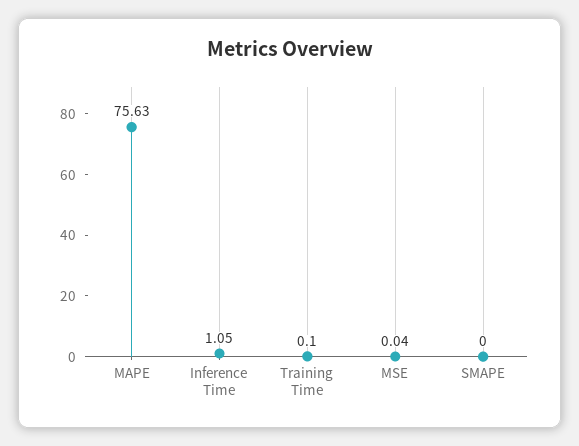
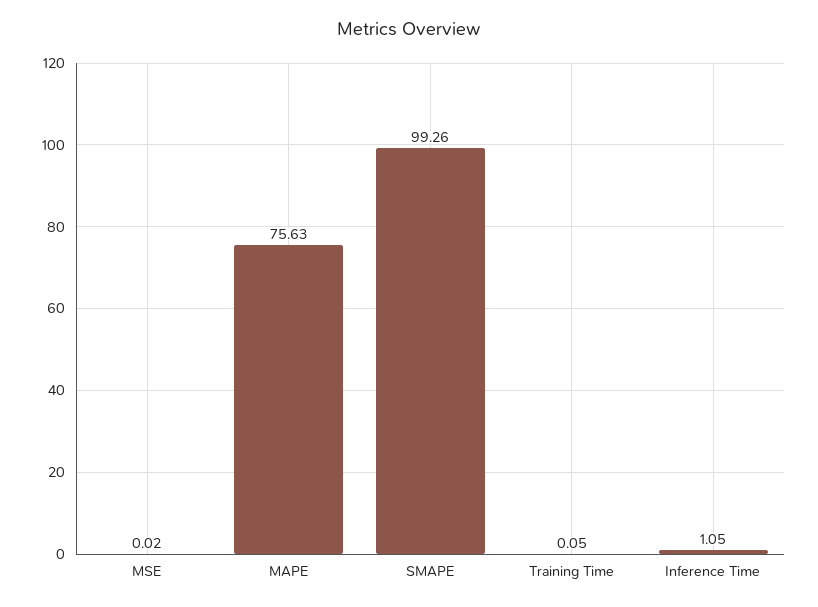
Training Time: 0.1 -> 0.05
MSE: 0.04 -> 0.02
SMAPE: 0 -> 99.26

